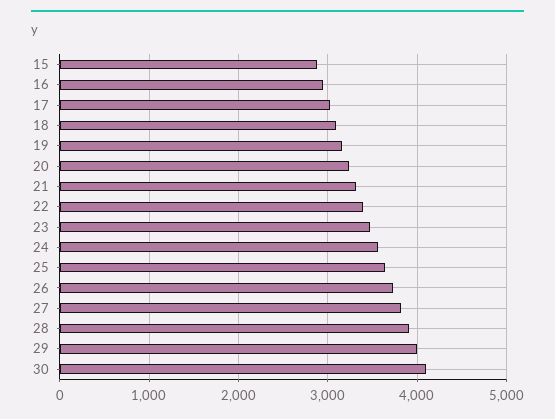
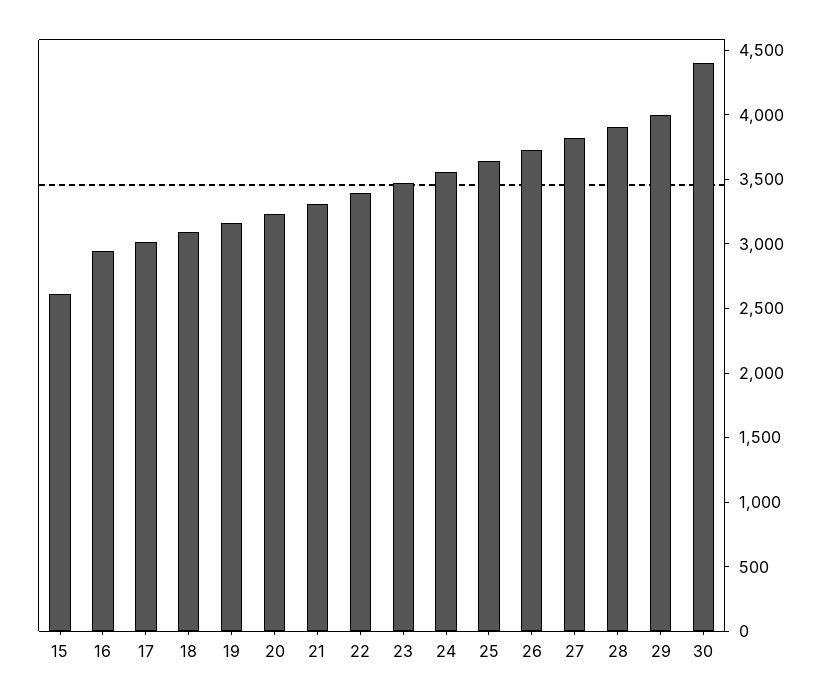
15: 2900 -> 2600
30: 4100 -> 4400

